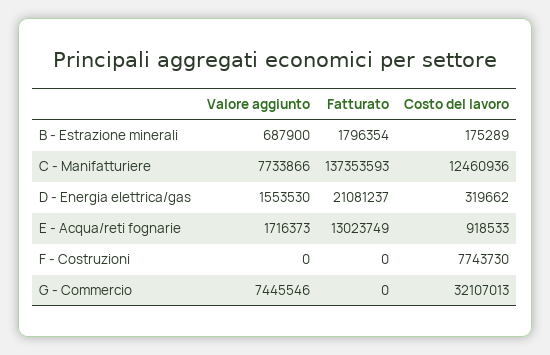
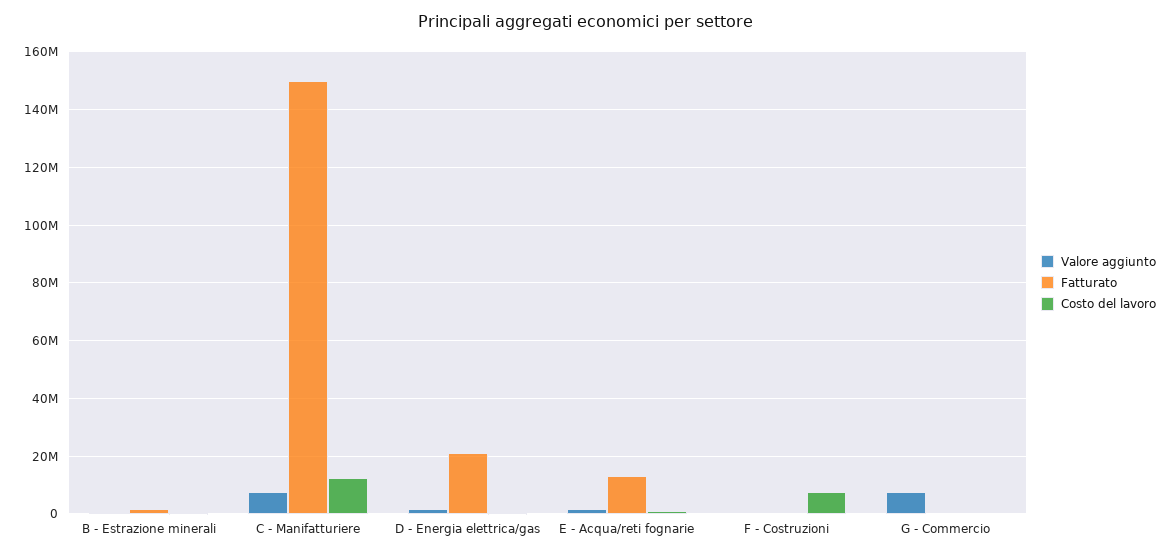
Fatturato, C - Manifatturiere: 137353593 -> 150000000
Costo del lavoro, G - Commercio: 32107013 -> 0

